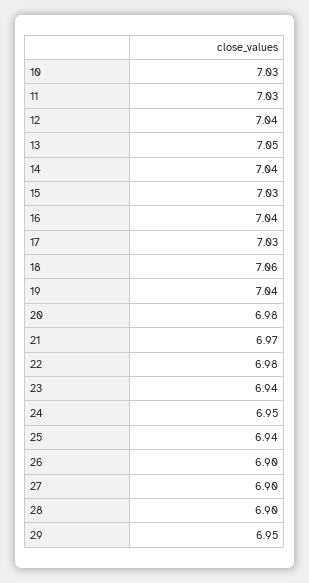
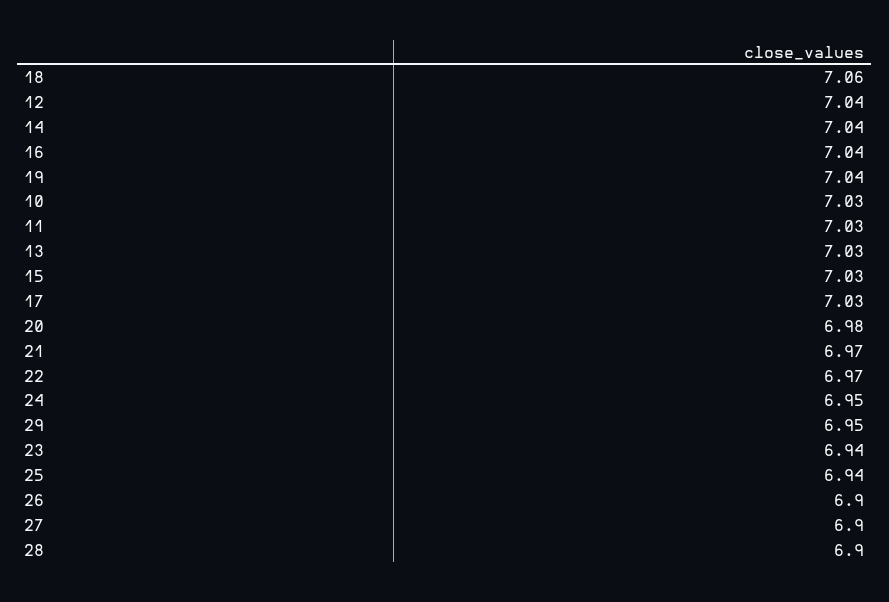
13: 7.05 -> 7.03
22: 6.98 -> 6.97

